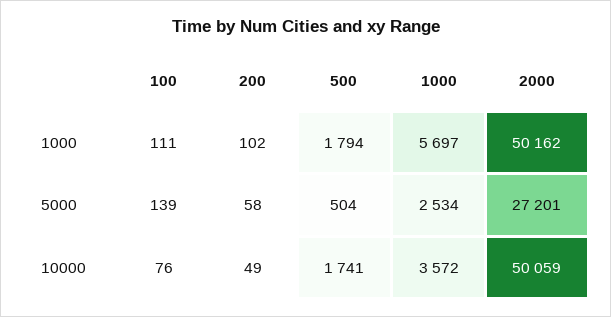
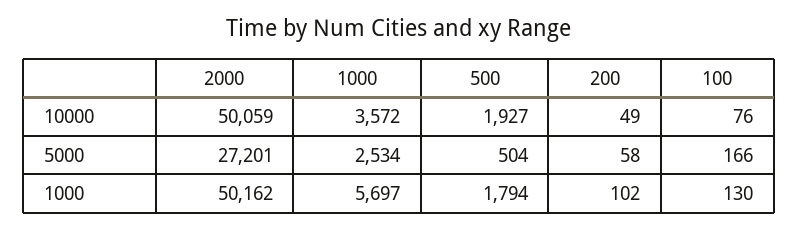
100, 1000: 111 -> 130
100, 5000: 139 -> 166
500, 10000: 1741 -> 1927

